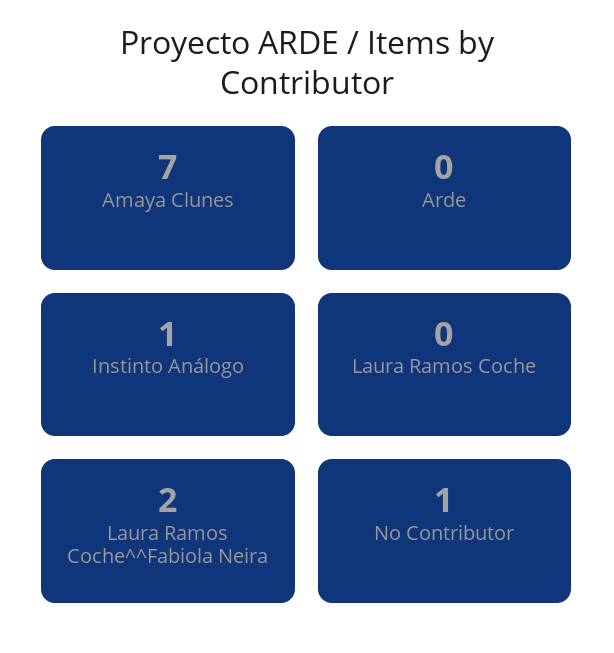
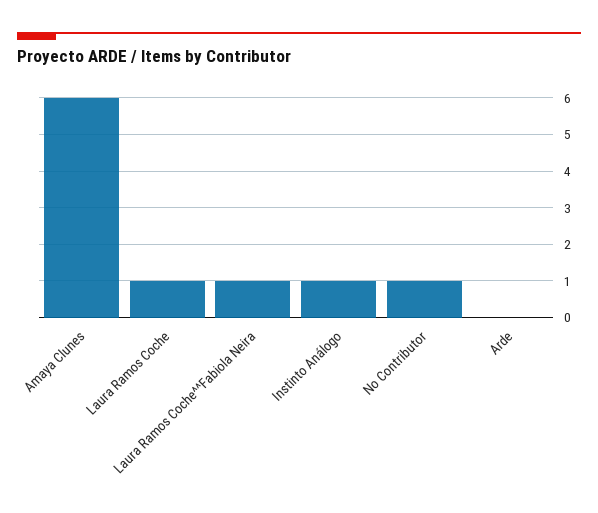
Amaya Clunes: 7 -> 6
Laura Ramos Coche: 0 -> 1
Laura Ramos Coche^^Fabiola Neira: 2 -> 1

